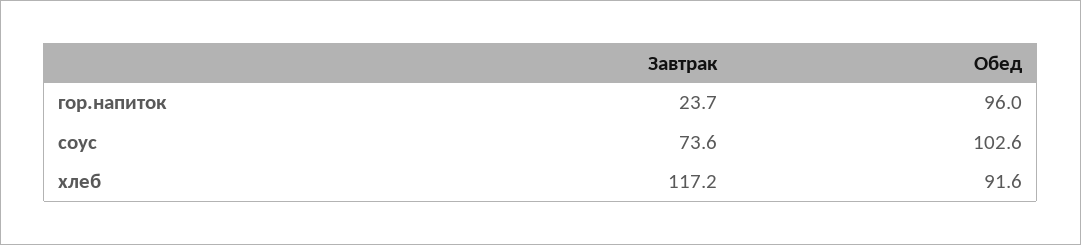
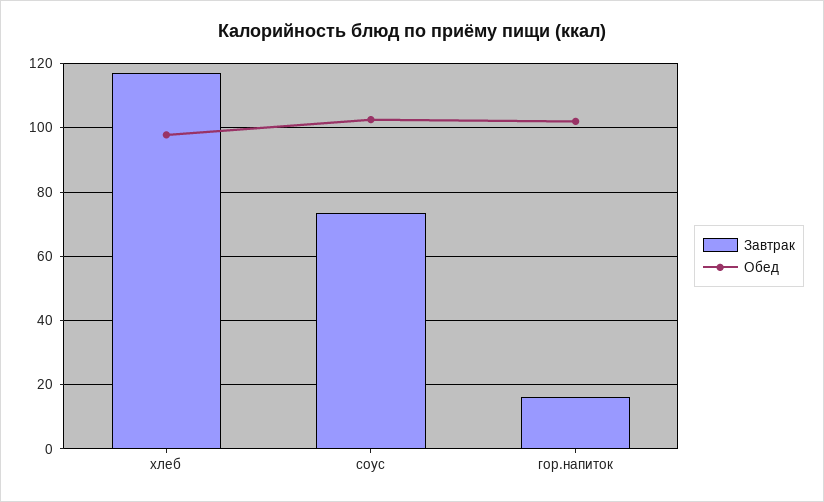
Завтрак, гор.напиток: 23.7 -> 16
Обед, гор.напиток: 96 -> 102
Обед, хлеб: 91.6 -> 98

